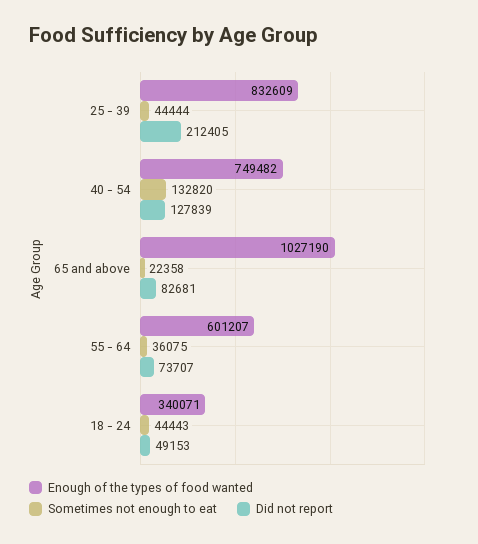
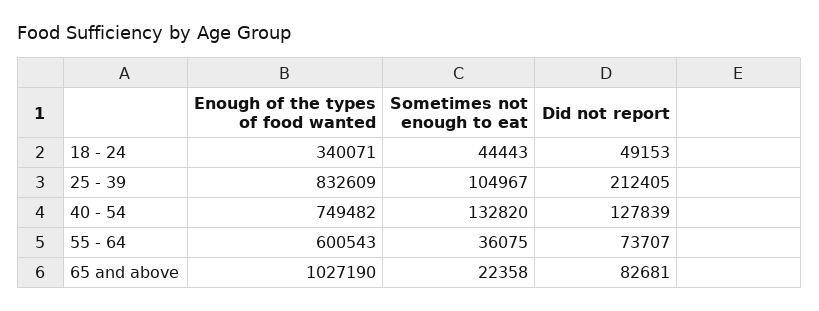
Sometimes not enough to eat, 25 - 39: 44444 -> 104967
Enough of the types of food wanted, 55 - 64: 601207 -> 600543

